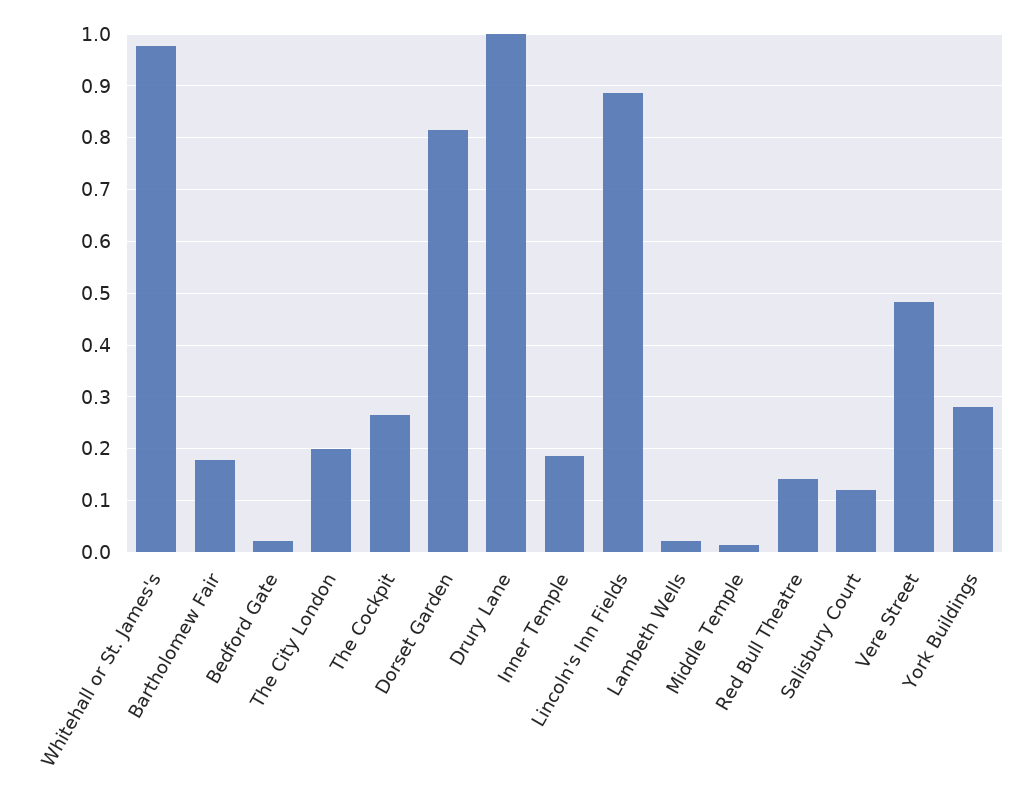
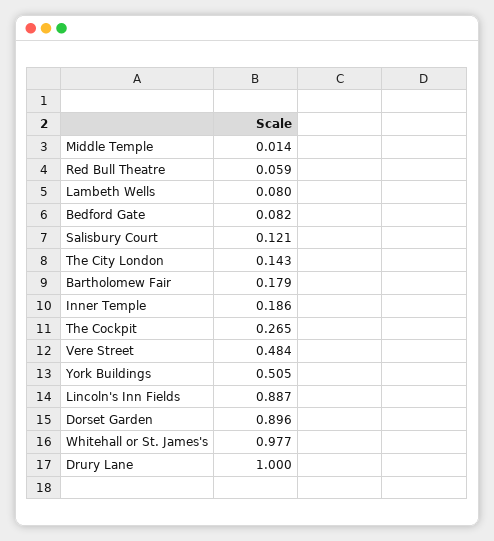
Bedford Gate: 0.02 -> 0.082
The City London: 0.2 -> 0.143
Dorset Garden: 0.82 -> 0.896
Lambeth Wells: 0.02 -> 0.08
Red Bull Theatre: 0.14 -> 0.059
York Buildings: 0.28 -> 0.505

